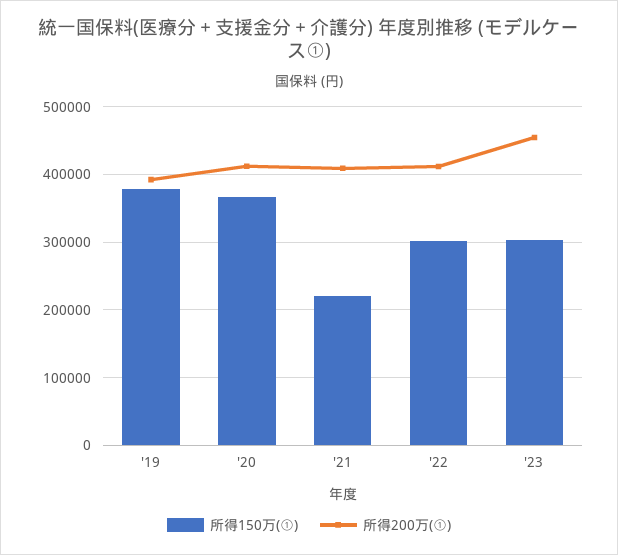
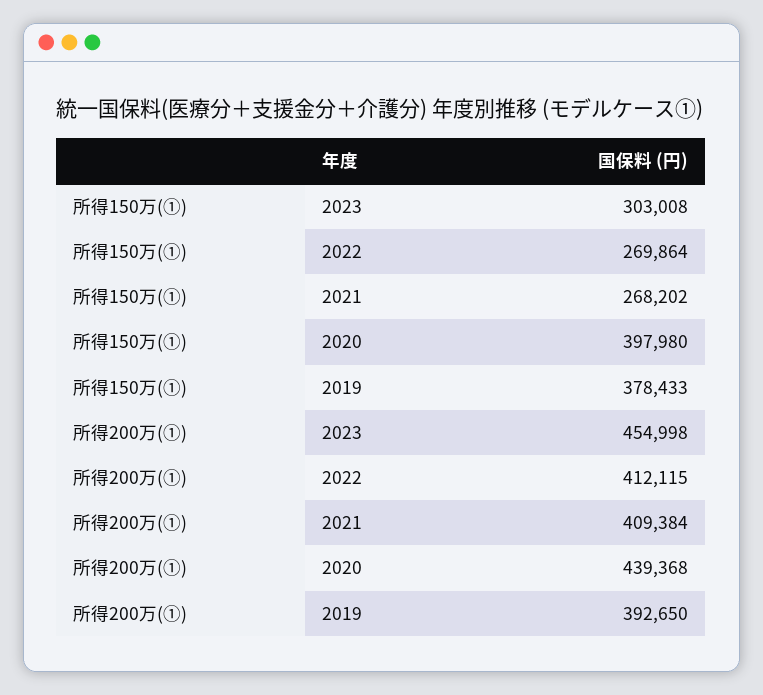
所得150万(①), '20: 370000 -> 397980
所得200万(①), '20: 410000 -> 439368
所得150万(①), '21: 220000 -> 268202
所得150万(①), '22: 300000 -> 269864

